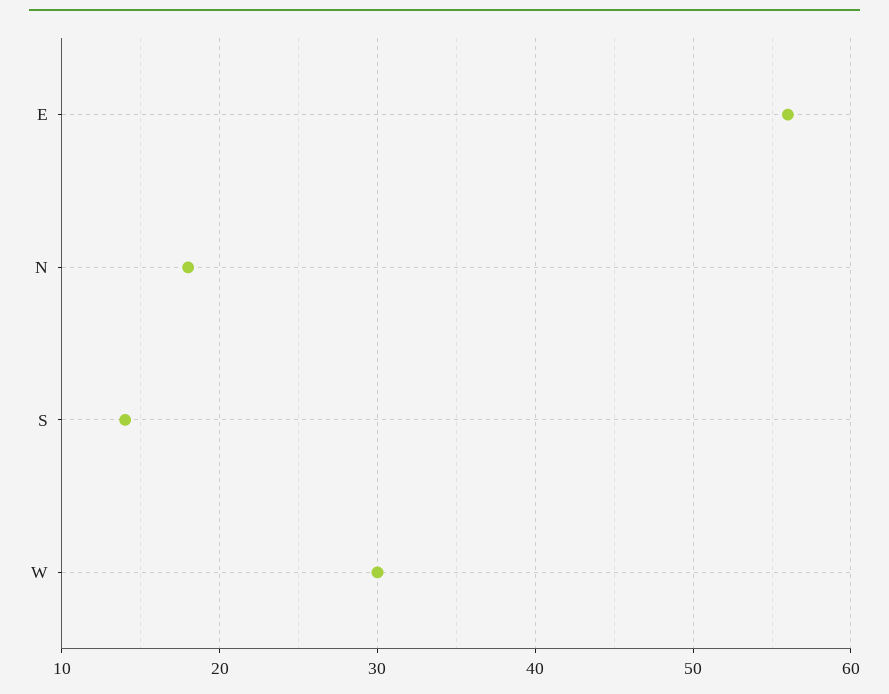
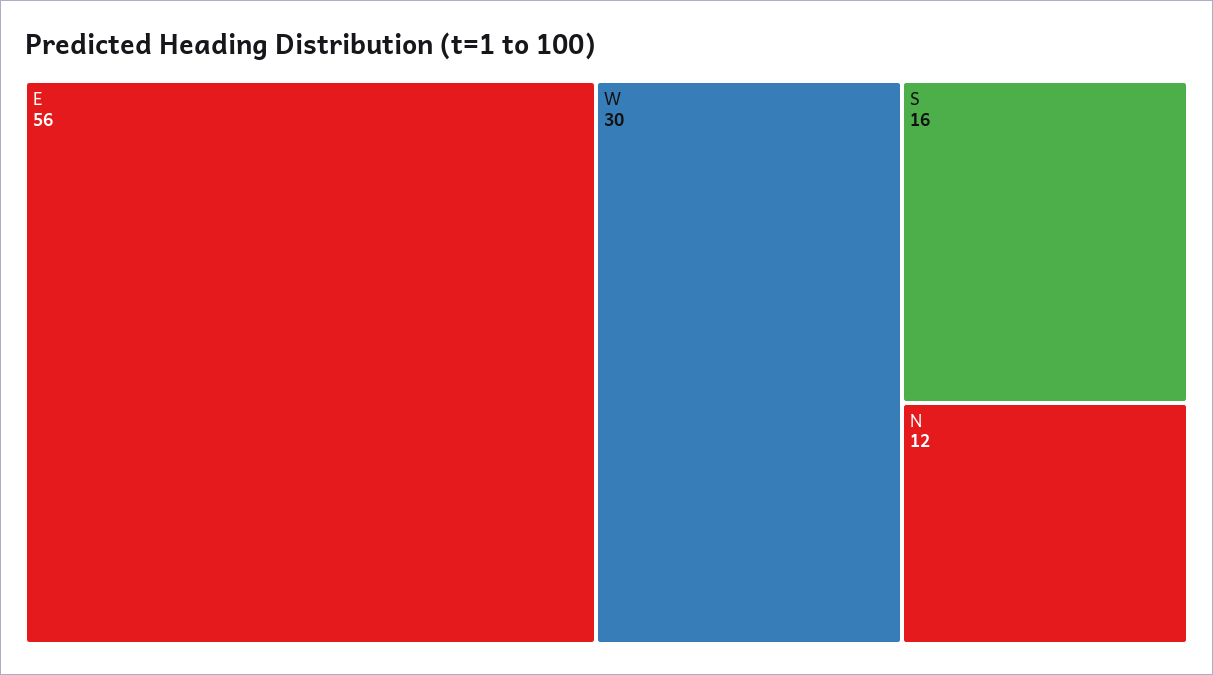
N: 18 -> 12
S: 14 -> 16

